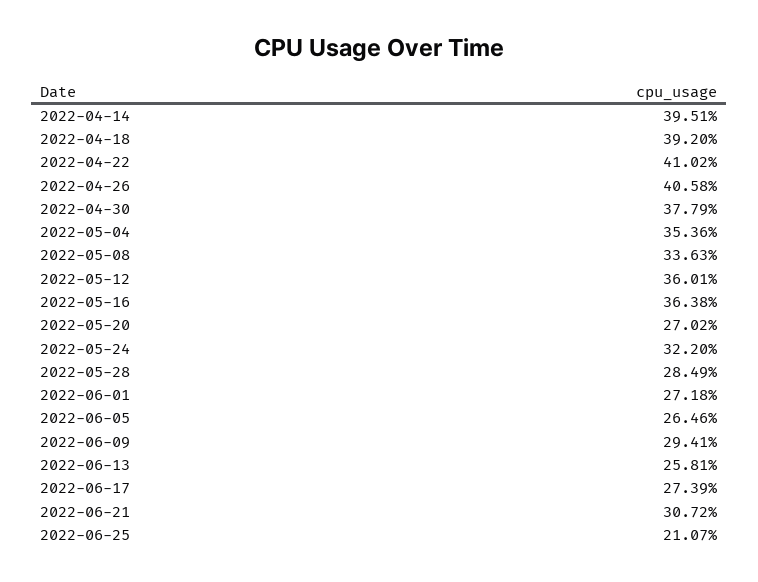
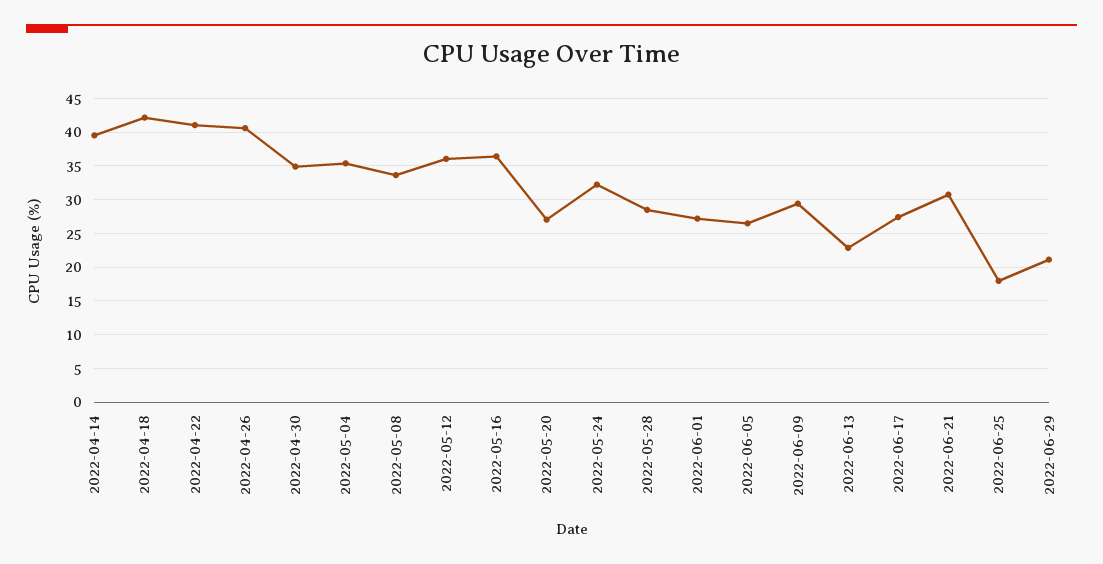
2022-04-18: 39.2 -> 42
2022-04-30: 37.79 -> 35
2022-06-13: 25.81 -> 23
2022-06-25: 21.07 -> 18
2022-06-29: none -> 21

